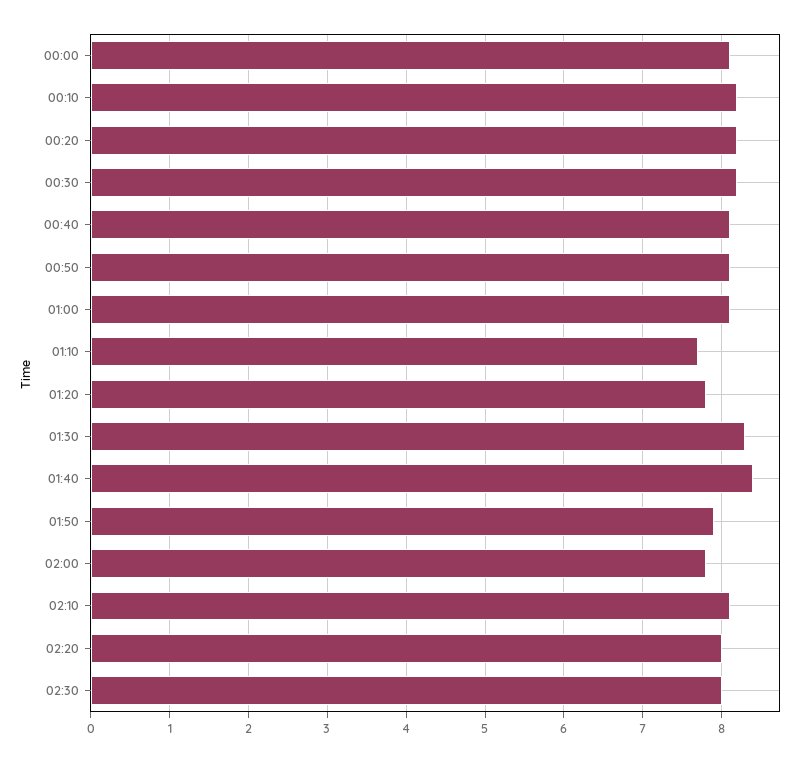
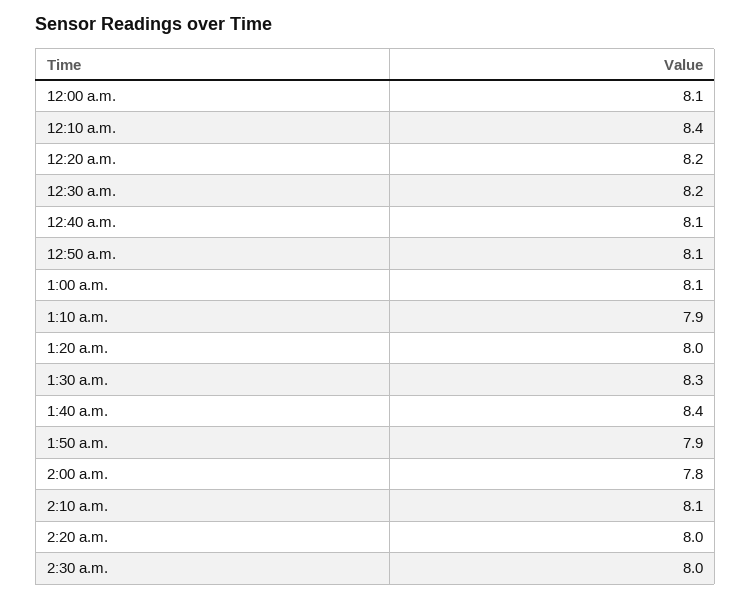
00:10: 8.2 -> 8.4
01:10: 7.7 -> 7.9
01:20: 7.8 -> 8

